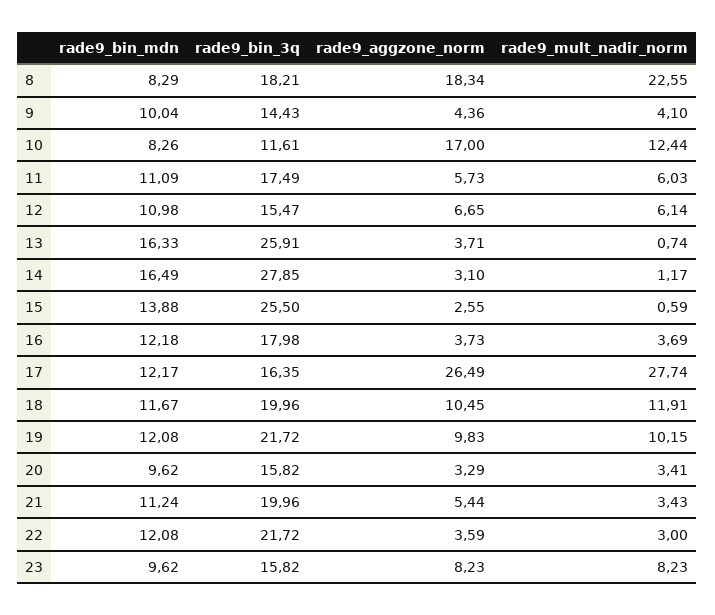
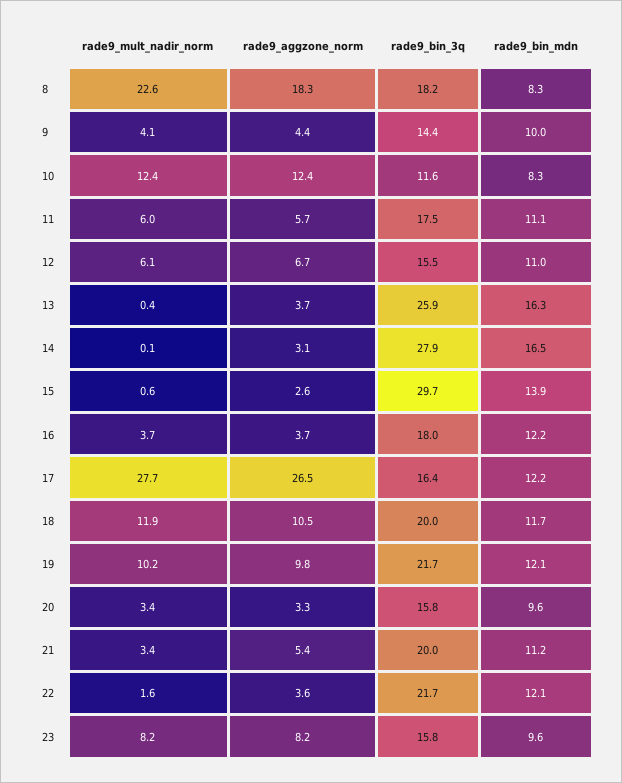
rade9_aggzone_norm, 10: 17 -> 12.4
rade9_mult_nadir_norm, 13: 0.74 -> 0.4
rade9_mult_nadir_norm, 14: 1.17 -> 0.1
rade9_bin_3q, 15: 25.5 -> 29.7
rade9_mult_nadir_norm, 22: 3 -> 1.6

